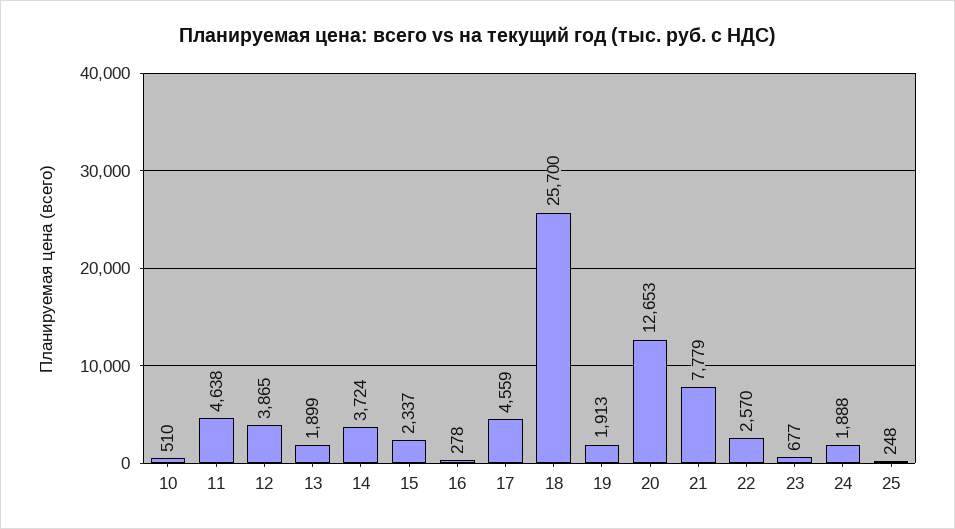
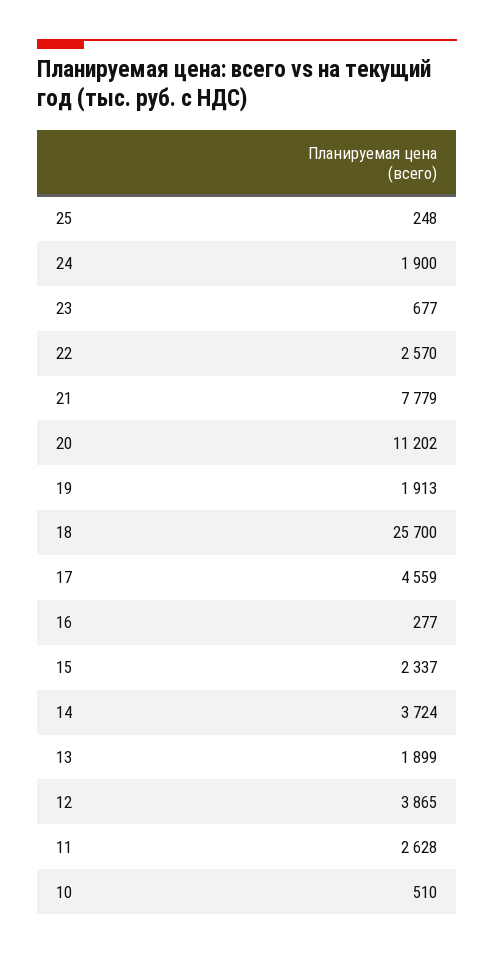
11: 4638 -> 2628
16: 278 -> 277
20: 12653 -> 11202
24: 1888 -> 1900

